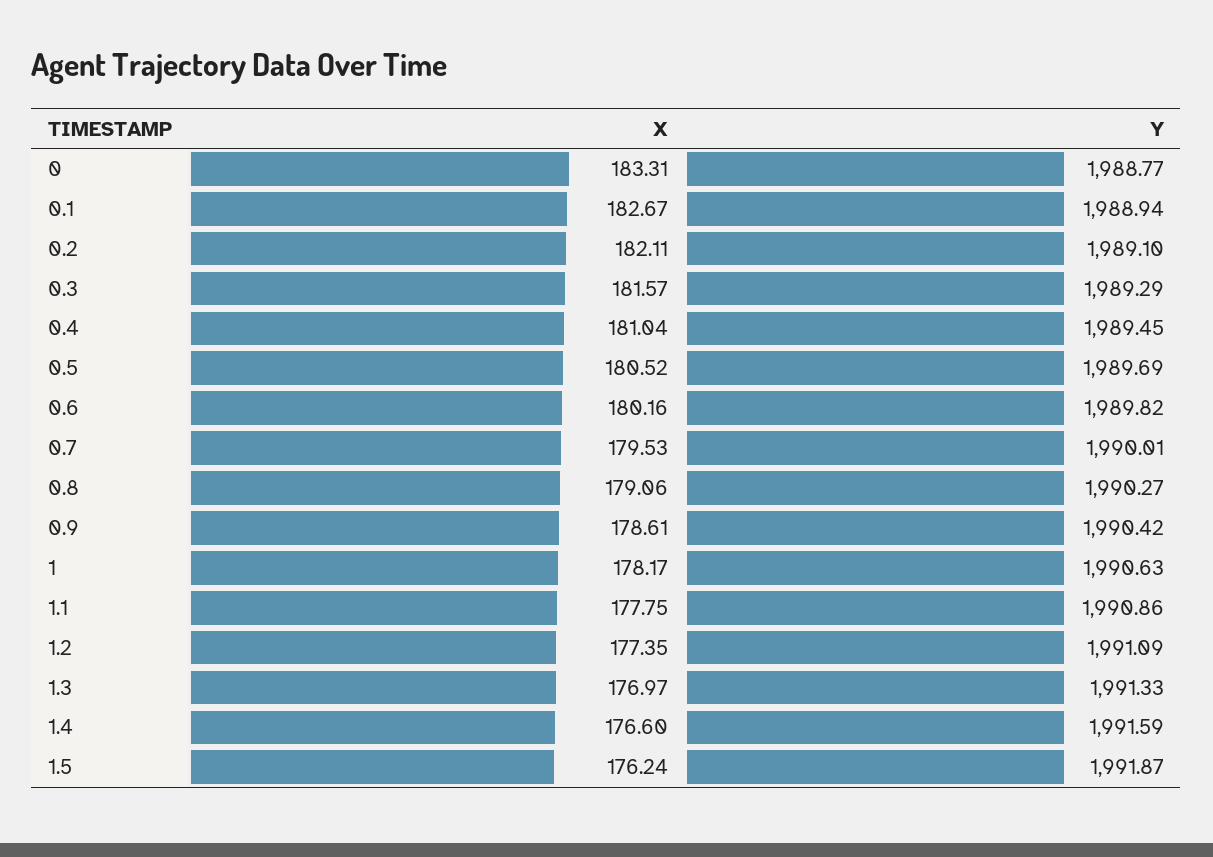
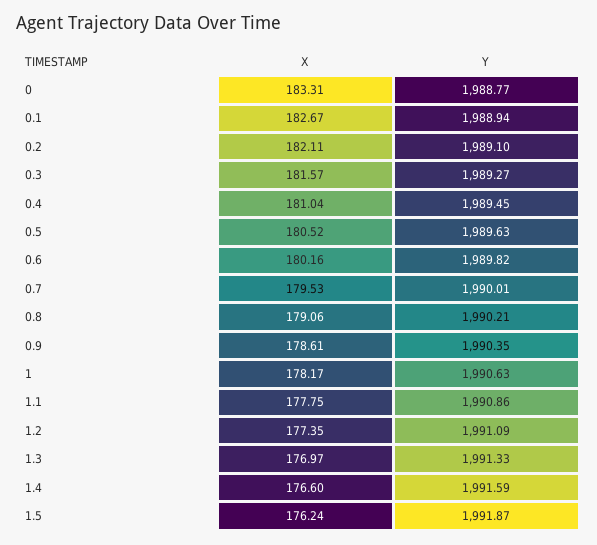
Y, 0.3: 1989.29 -> 1989.27
Y, 0.5: 1989.69 -> 1989.63
Y, 0.8: 1990.27 -> 1990.21
Y, 0.9: 1990.42 -> 1990.35

